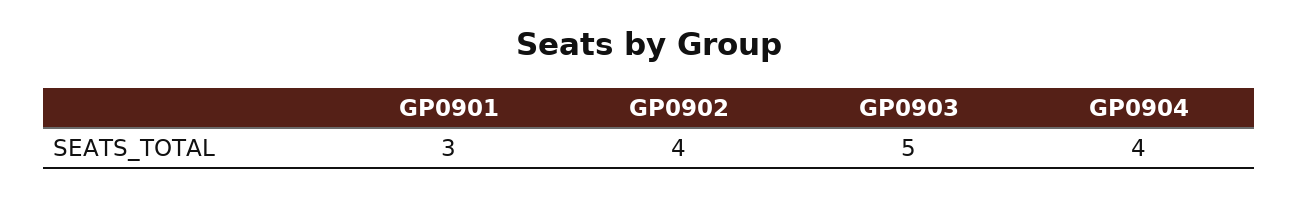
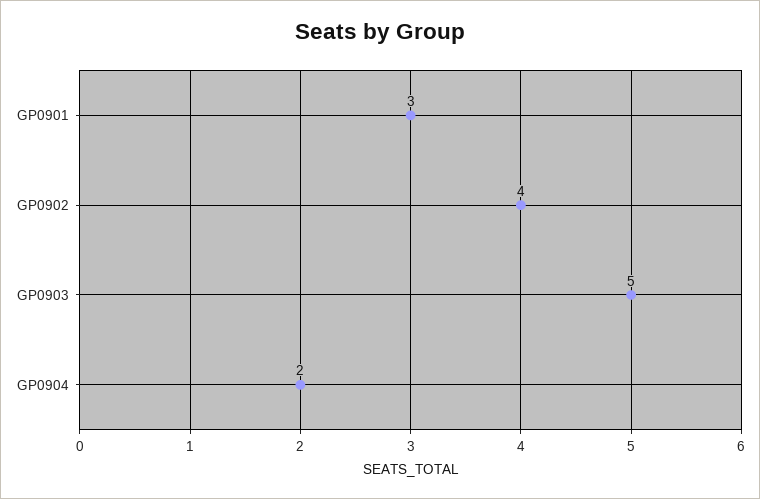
GP0904: 4 -> 2

